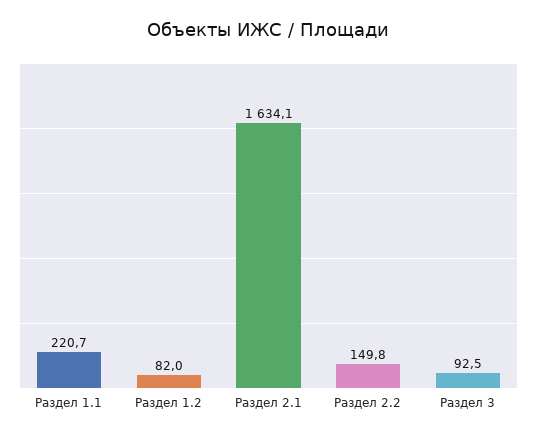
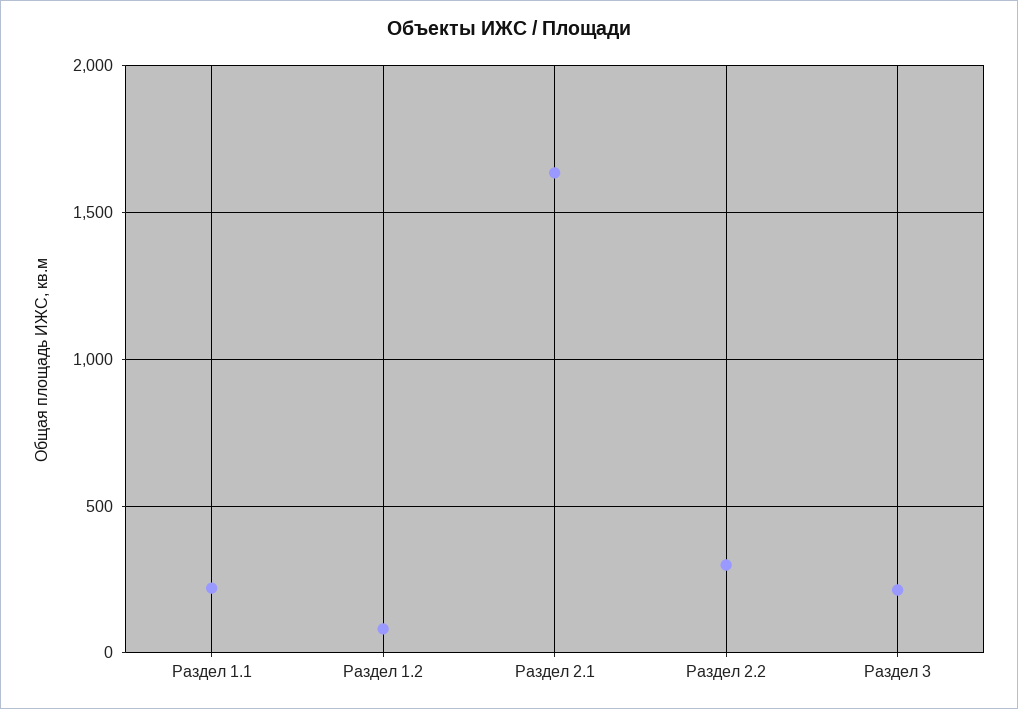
Раздел 2.2: 149.8 -> 300
Раздел 3: 92.5 -> 200

